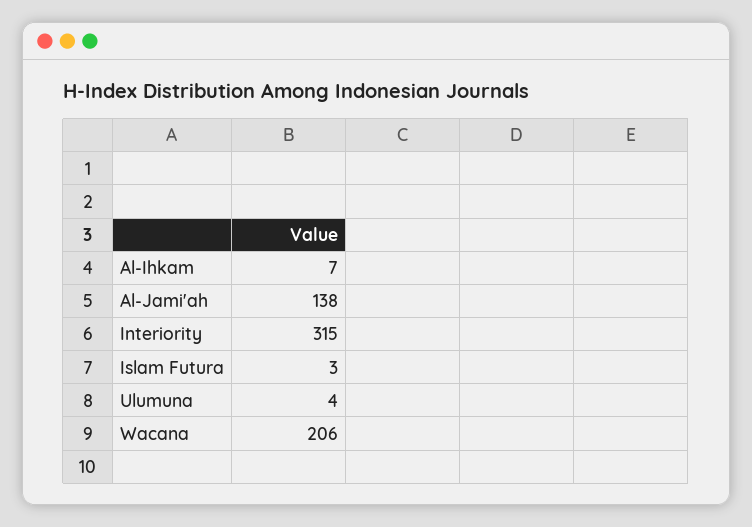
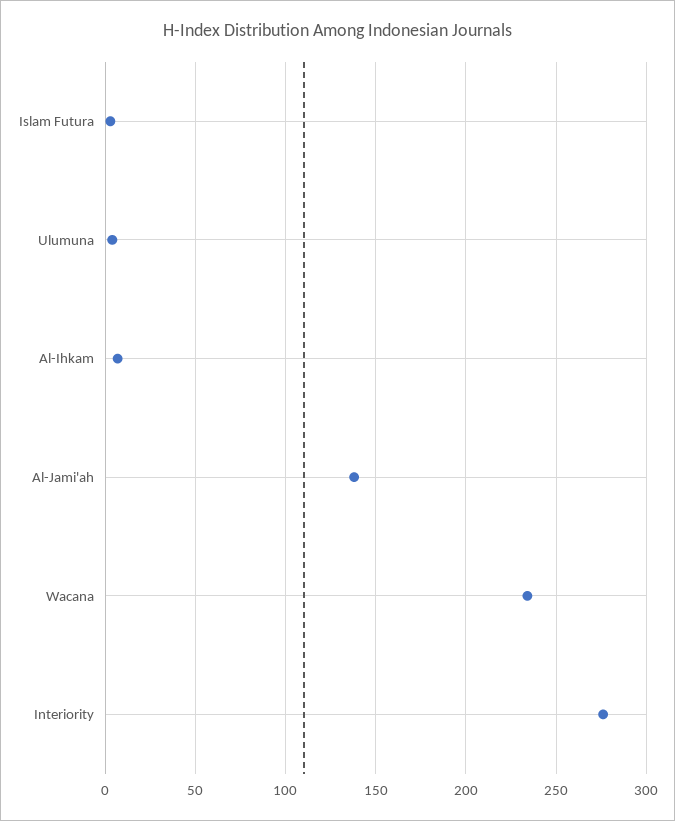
Interiority: 315 -> 275
Wacana: 206 -> 235

